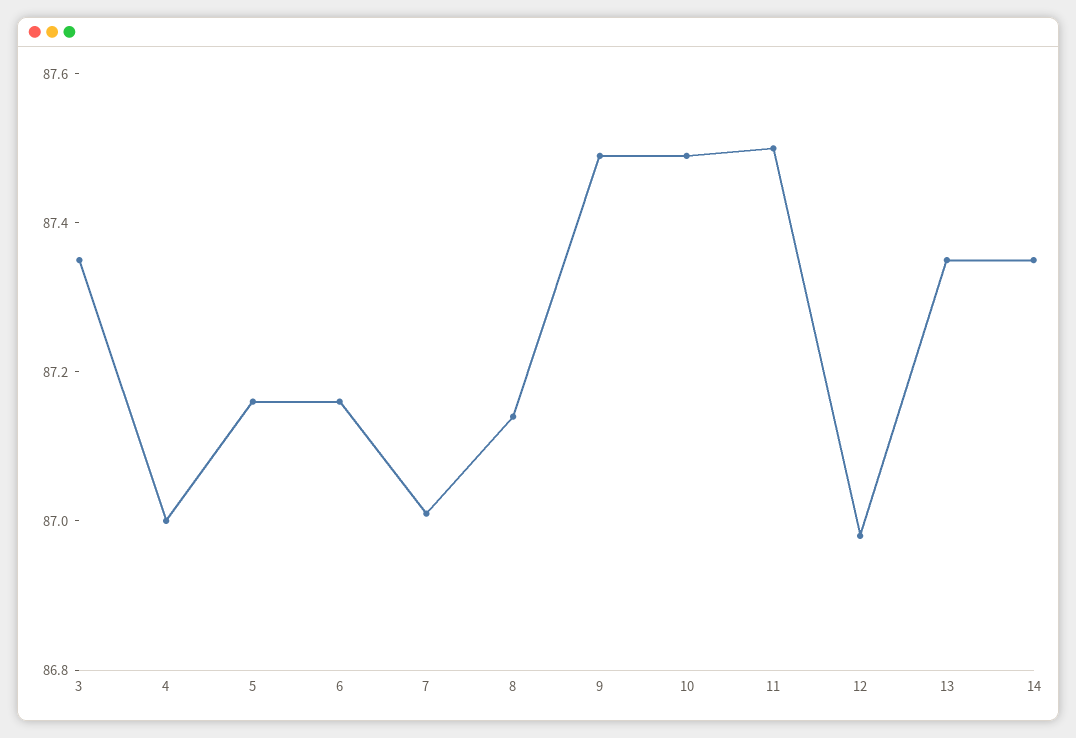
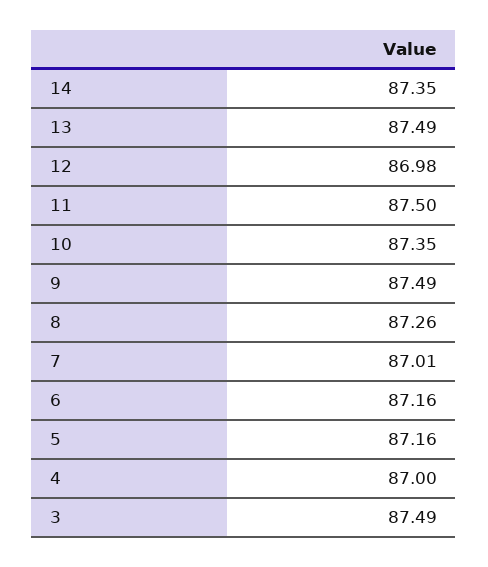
3: 87.35 -> 87.49
8: 87.15 -> 87.26
10: 87.5 -> 87.35
13: 87.35 -> 87.49

